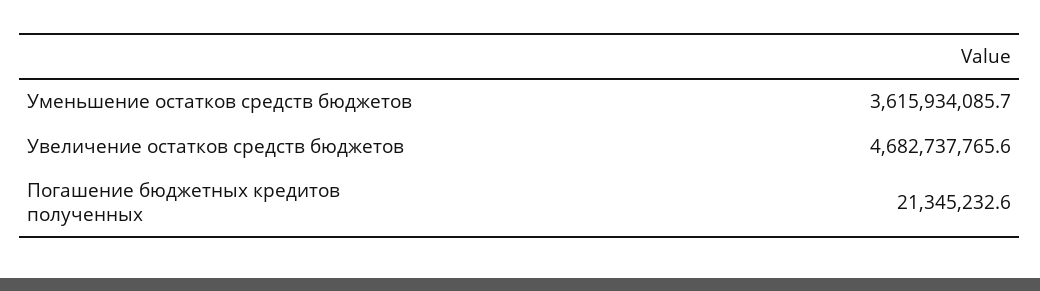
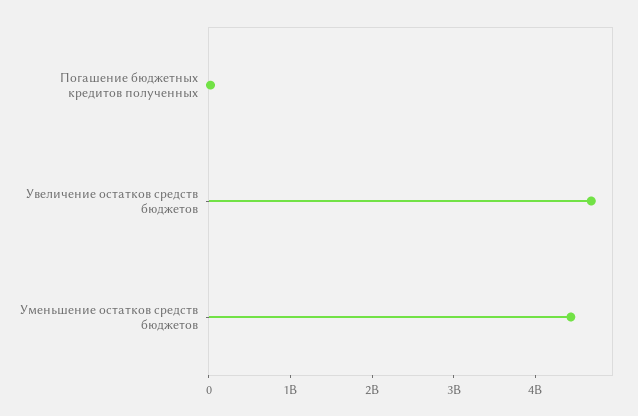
Уменьшение остатков средств бюджетов: 3615934085.7 -> 4400000000

